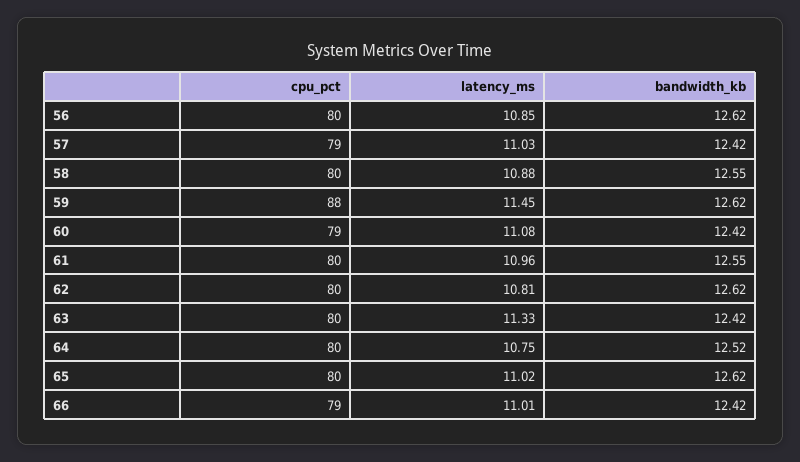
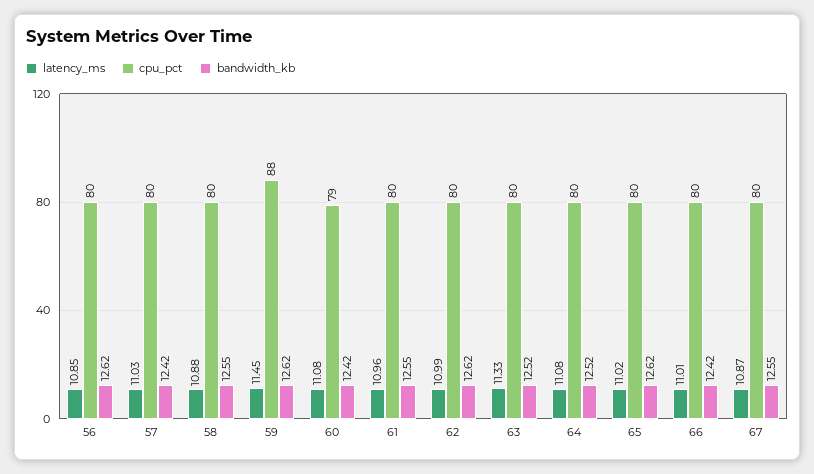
cpu_pct, 57: 79 -> 80
latency_ms, 62: 10.81 -> 10.99
bandwidth_kb, 63: 12.42 -> 12.52
latency_ms, 64: 10.75 -> 11.08
cpu_pct, 66: 79 -> 80
latency_ms, 67: none -> 10.87
cpu_pct, 67: none -> 80
bandwidth_kb, 67: none -> 12.55

